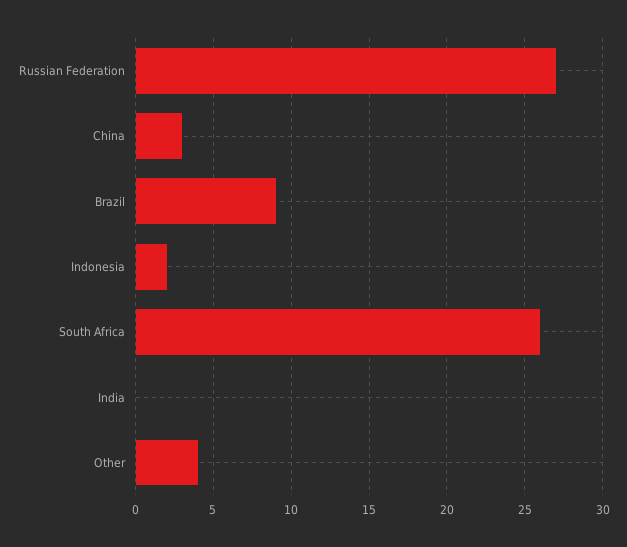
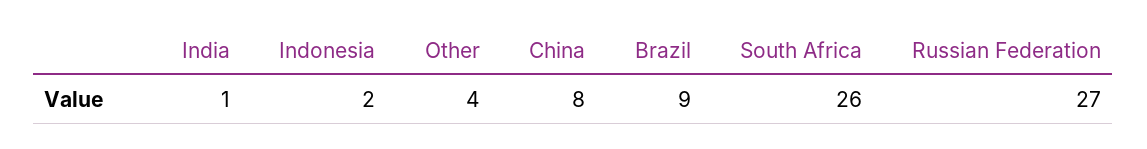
China: 3 -> 8
India: 0 -> 1

